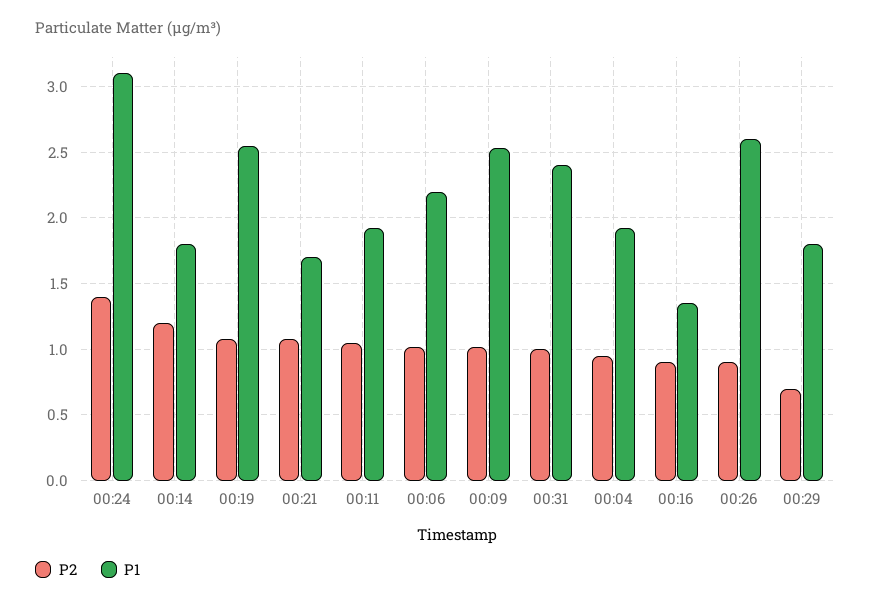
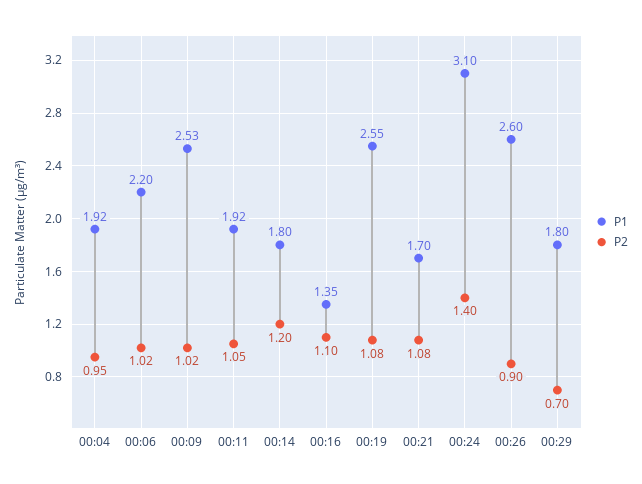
P2, 00:31: 1 -> none
P1, 00:31: 2.4 -> none
P2, 00:16: 0.9 -> 1.1

